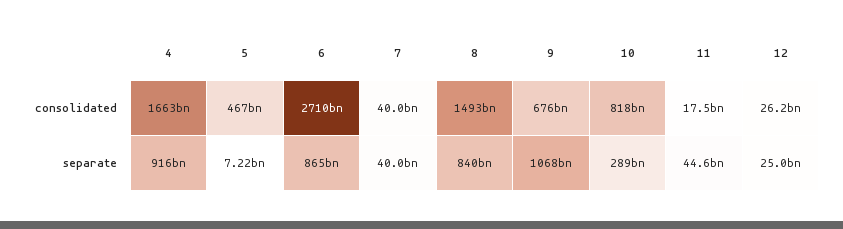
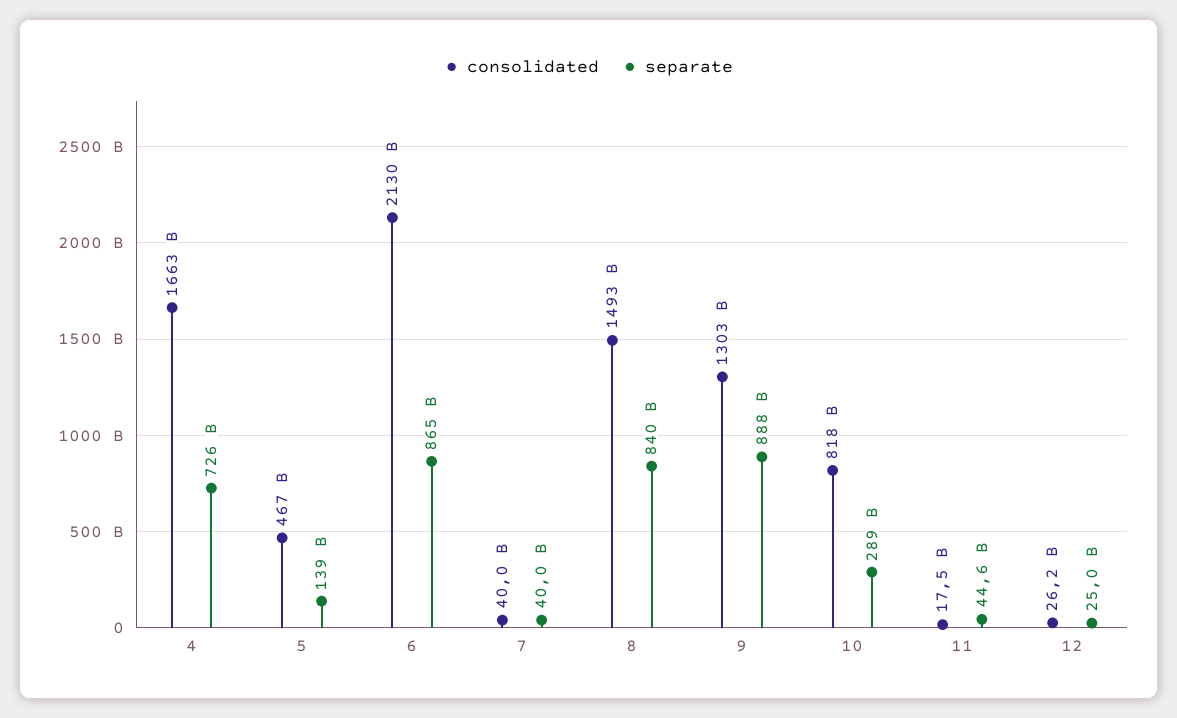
consolidated, 6: 2710000000000 -> 2130000000000
consolidated, 9: 676000000000 -> 1303000000000
separate, 4: 916000000000 -> 726000000000
separate, 5: 7220000000 -> 139000000000
separate, 9: 1068000000000 -> 888000000000

